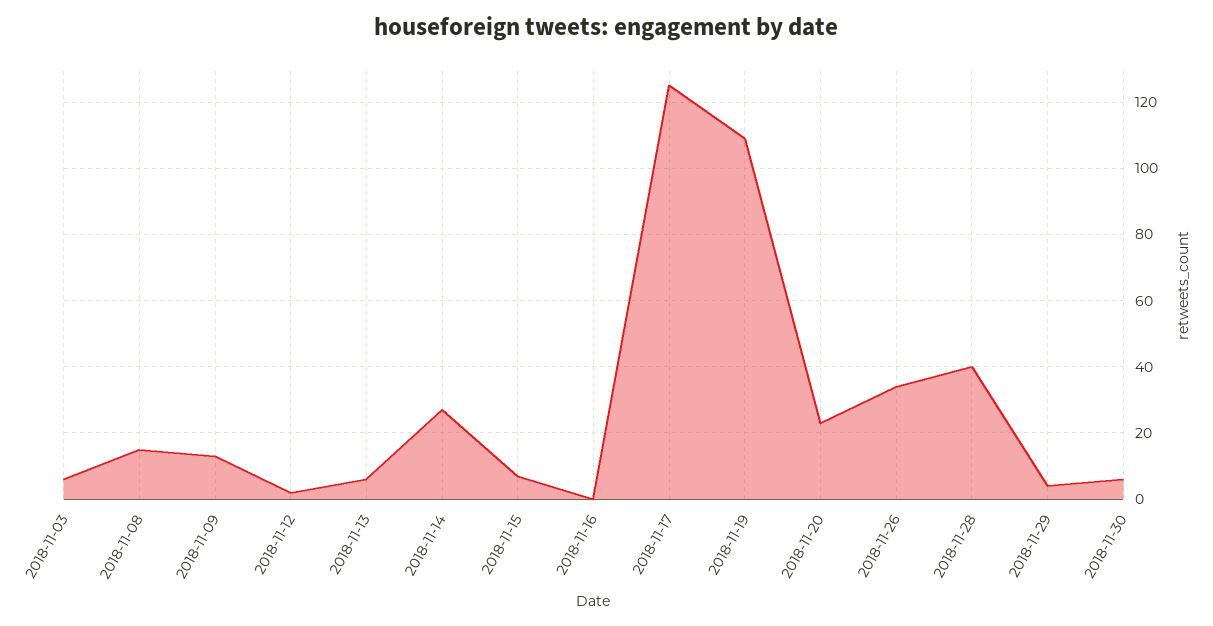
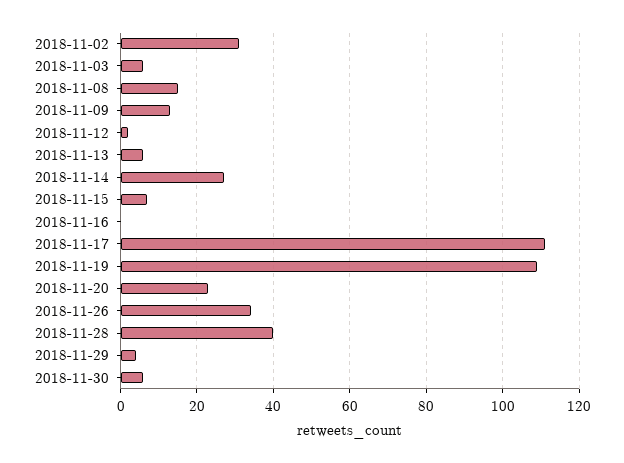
2018-11-17: 125 -> 110
2018-11-02: none -> 30

